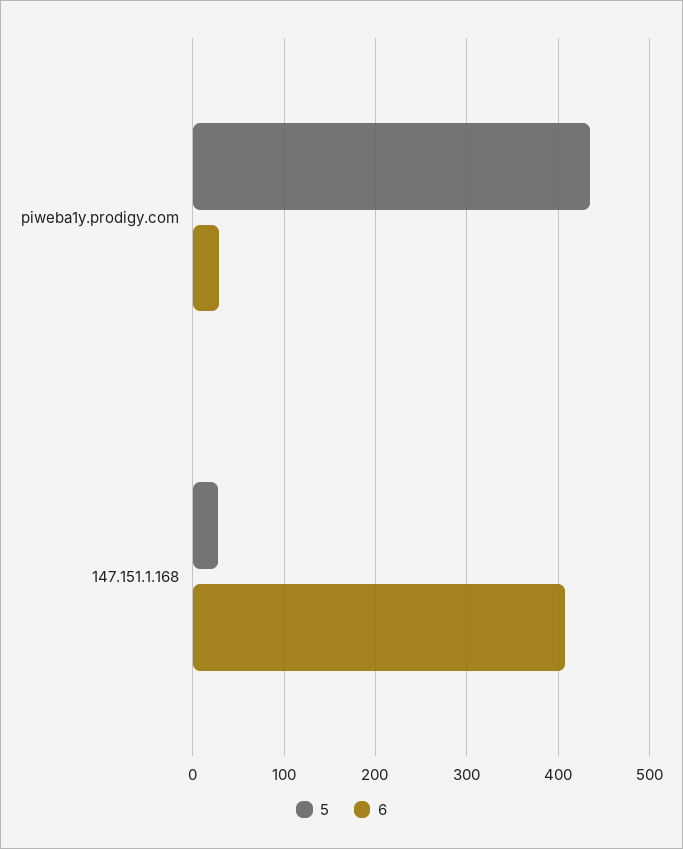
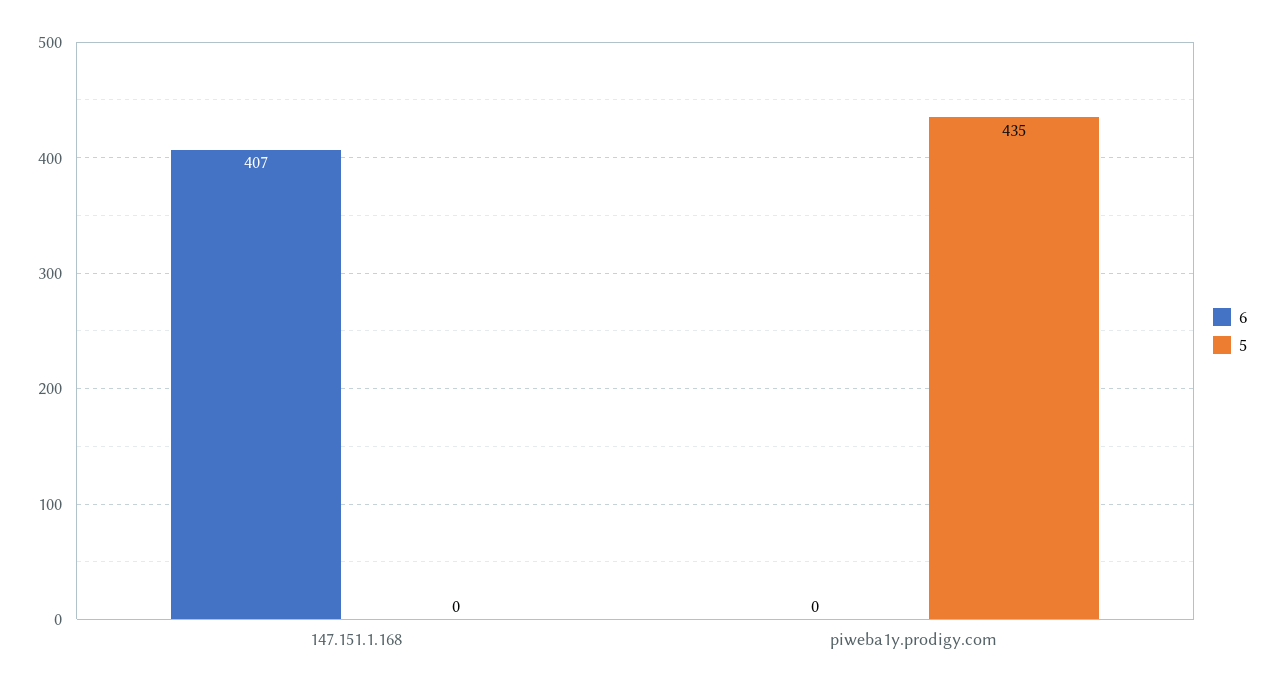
6, piweba1y.prodigy.com: 30 -> 0
5, 147.151.1.168: 30 -> 0

